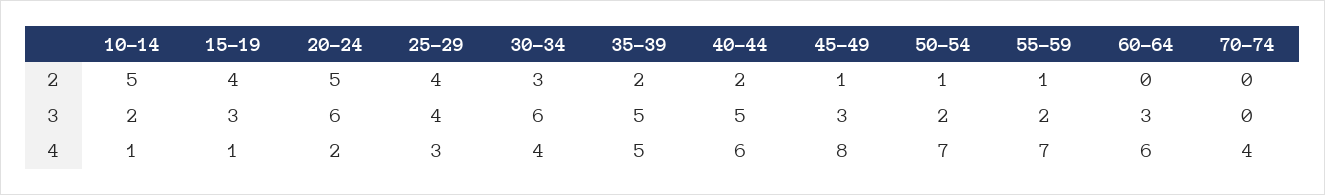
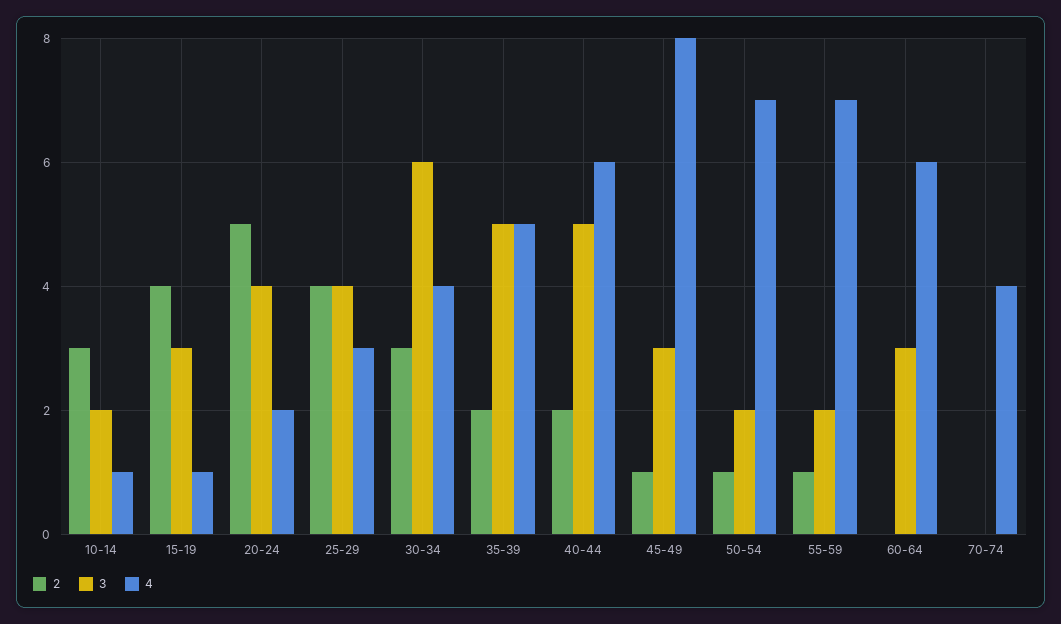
2, 10-14: 5 -> 3
3, 20-24: 6 -> 4

